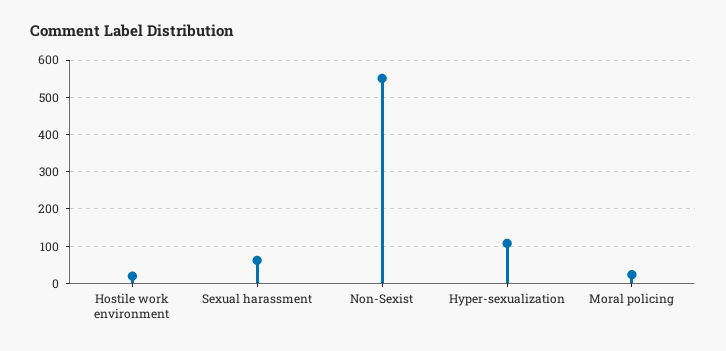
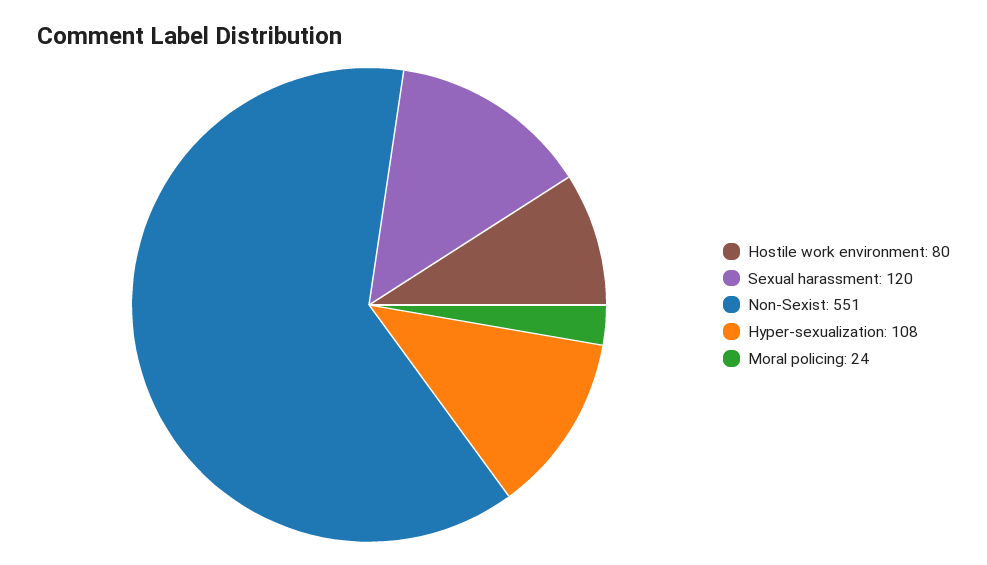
Hostile work environment: 20 -> 80
Sexual harassment: 60 -> 120

